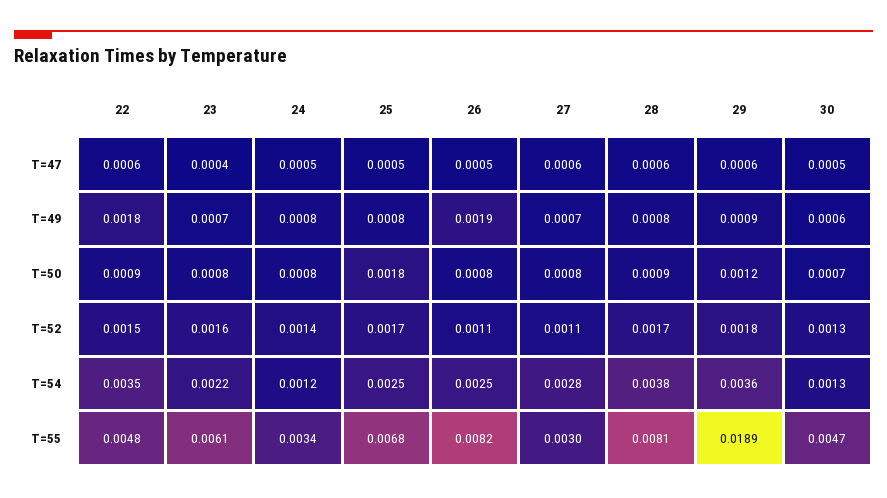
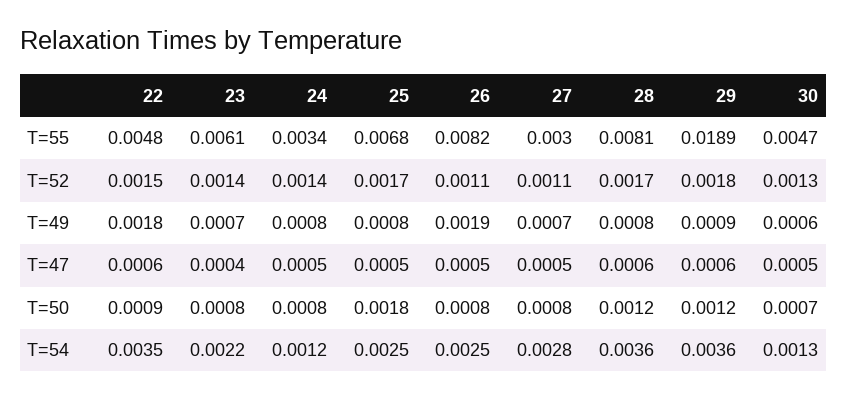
27, T=47: 0.0006 -> 0.0005
28, T=50: 0.0009 -> 0.0012
23, T=52: 0.0016 -> 0.0014
28, T=54: 0.0038 -> 0.0036

